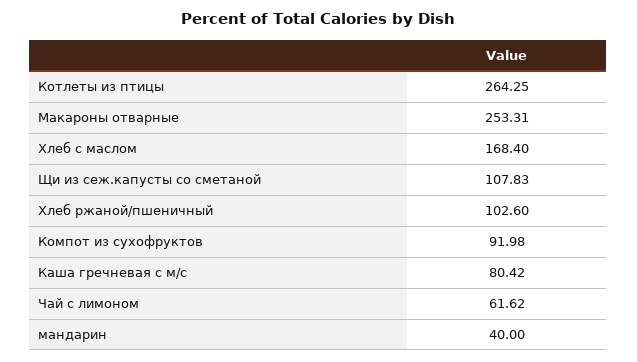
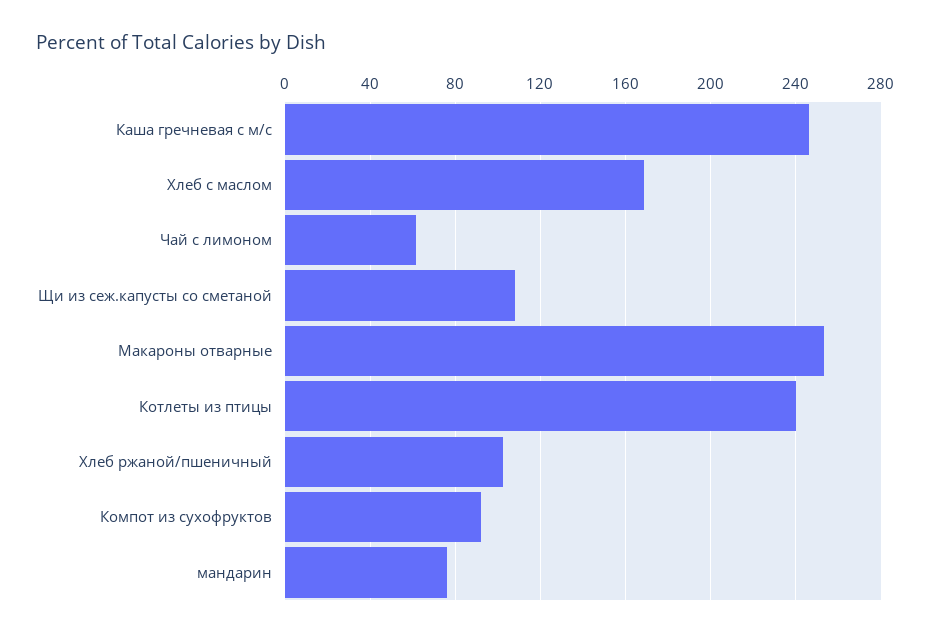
Котлеты из птицы: 264.25 -> 240
Каша гречневая с м/с: 80.42 -> 245
мандарин: 40 -> 75

